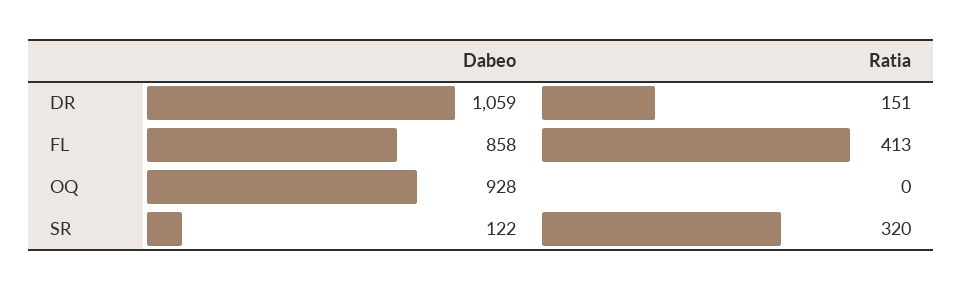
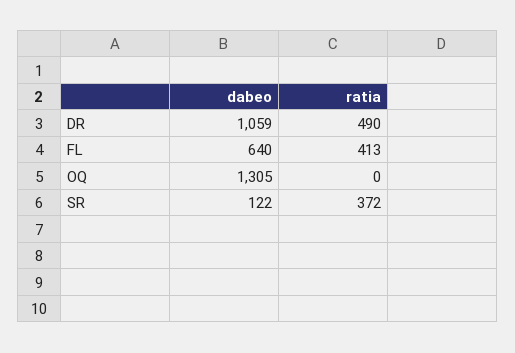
Ratia, DR: 151 -> 490
Dabeo, FL: 858 -> 640
Dabeo, OQ: 928 -> 1305
Ratia, SR: 320 -> 372

